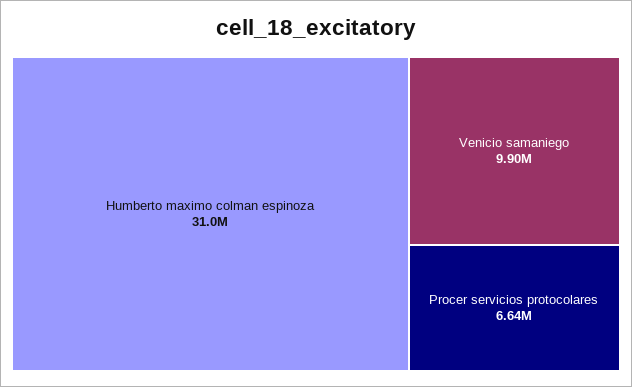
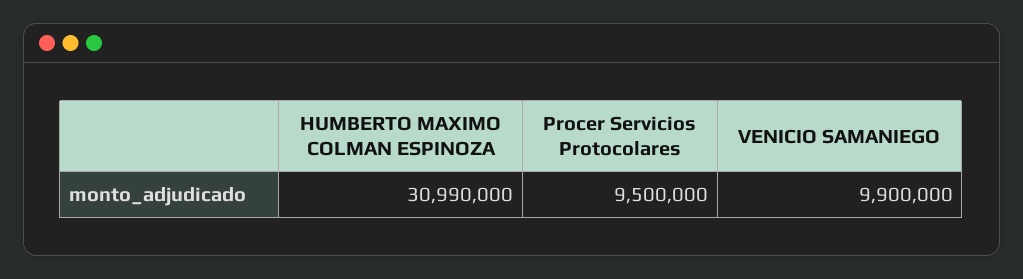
Procer servicios protocolares: 6640000 -> 9500000

